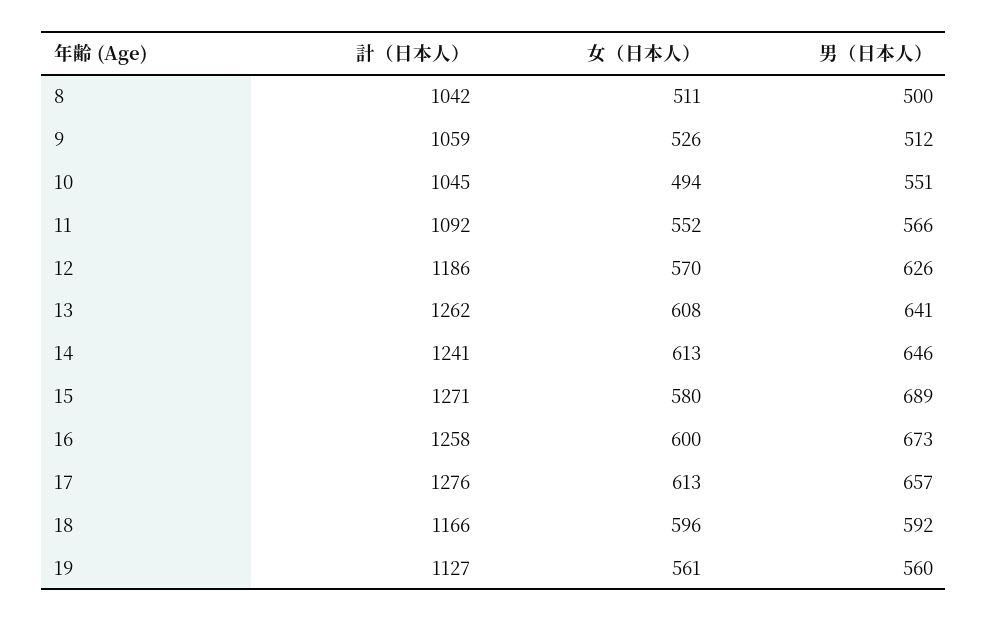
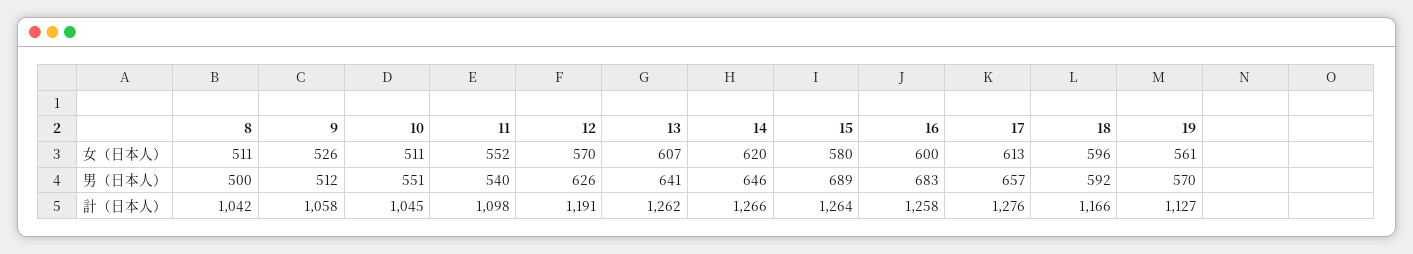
計（日本人）, 9: 1059 -> 1058
女（日本人）, 10: 494 -> 511
計（日本人）, 11: 1092 -> 1098
男（日本人）, 11: 566 -> 540
計（日本人）, 12: 1186 -> 1191
女（日本人）, 13: 608 -> 607
計（日本人）, 14: 1241 -> 1266
女（日本人）, 14: 613 -> 620
計（日本人）, 15: 1271 -> 1264
男（日本人）, 16: 673 -> 683
男（日本人）, 19: 560 -> 570

